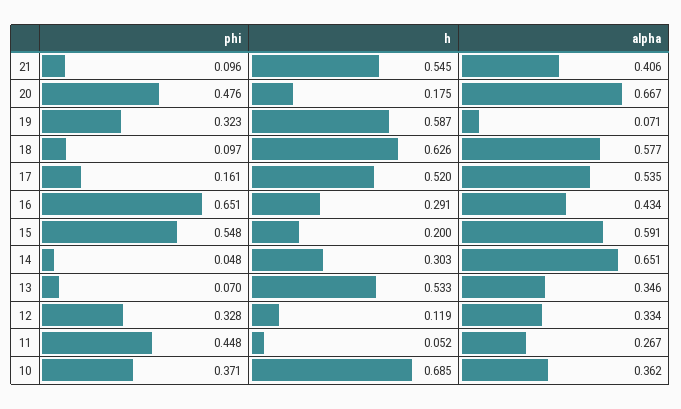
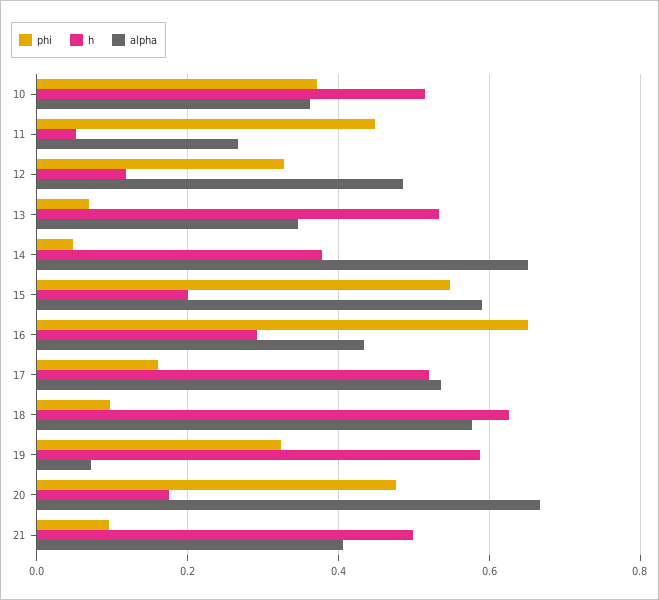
h, 21: 0.545 -> 0.5
h, 14: 0.303 -> 0.38
alpha, 12: 0.334 -> 0.48
h, 10: 0.685 -> 0.52

